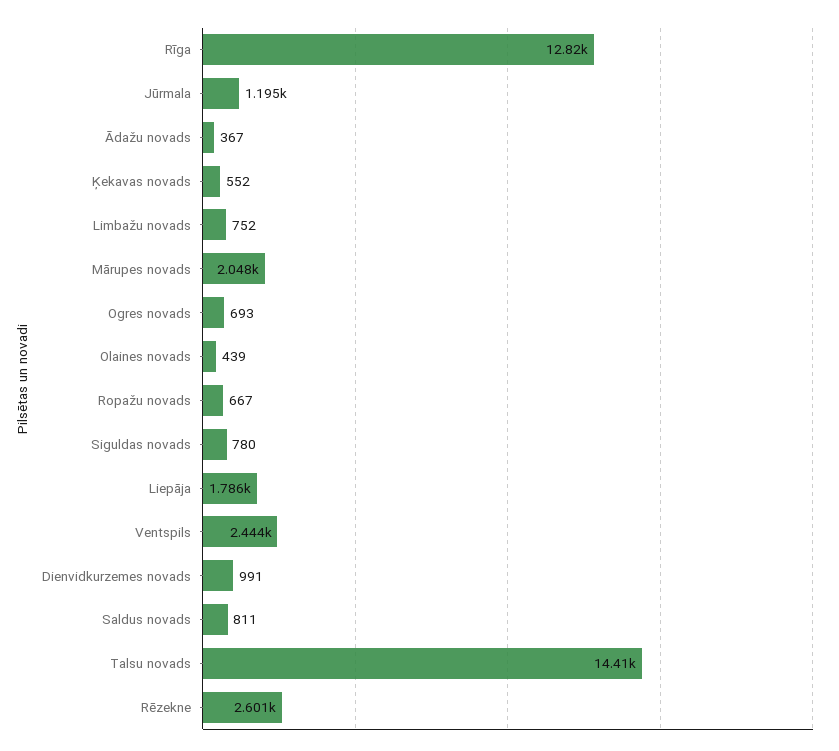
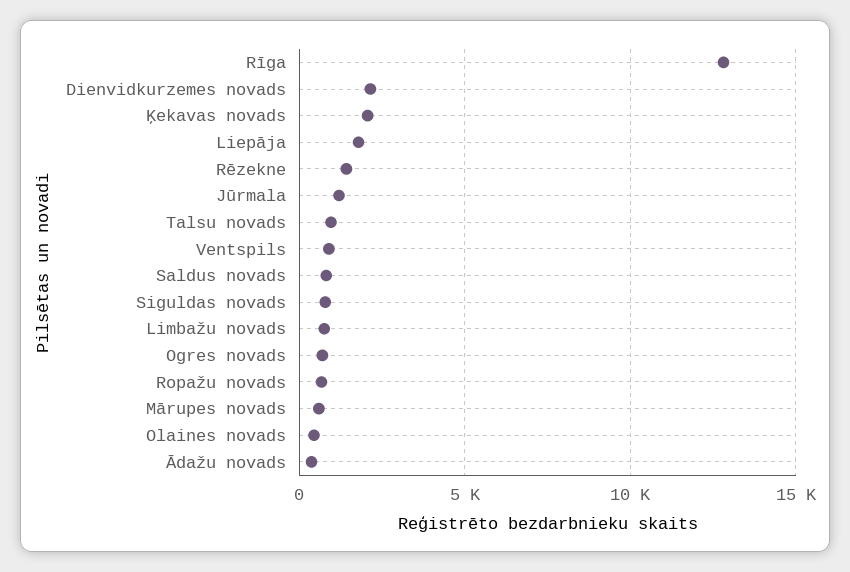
Ķekavas novads: 552 -> 2000
Mārupes novads: 2048 -> 500
Ventspils: 2444 -> 1000
Dienvidkurzemes novads: 991 -> 2000
Talsu novads: 14410 -> 1000
Rēzekne: 2601 -> 1500

